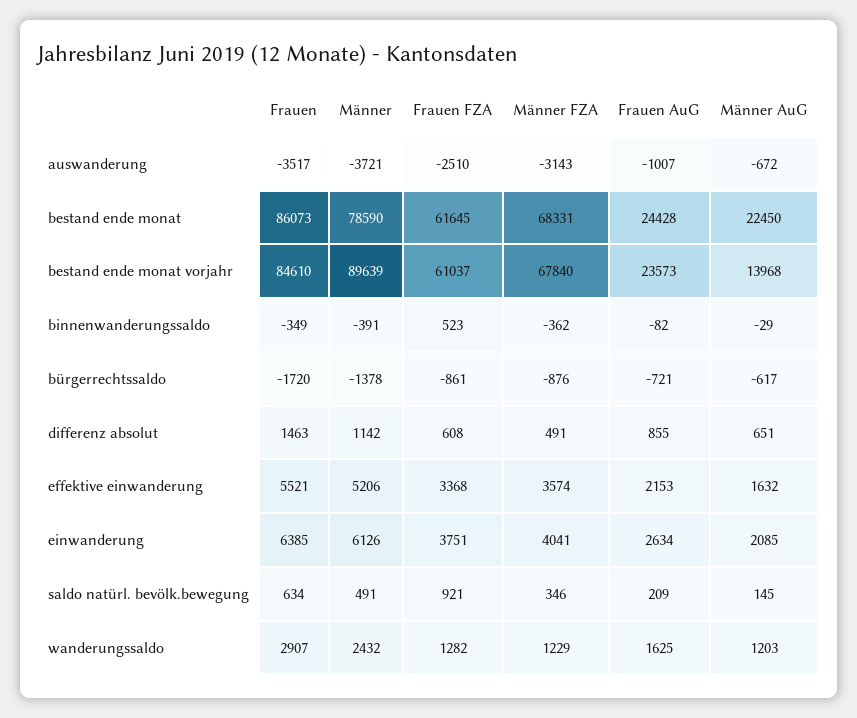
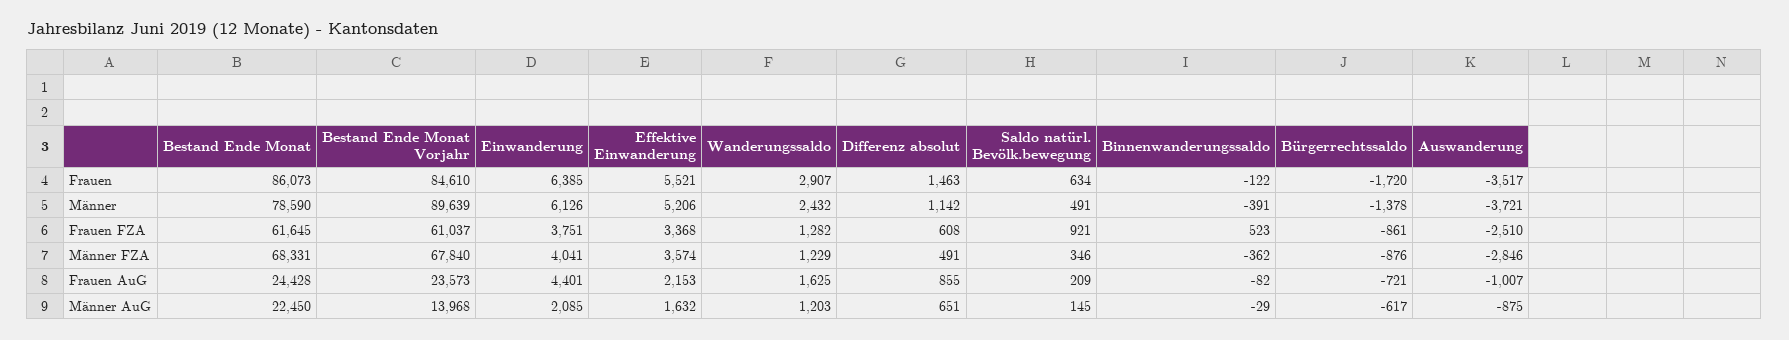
Männer FZA, auswanderung: -3143 -> -2846
Männer AuG, auswanderung: -672 -> -875
Frauen, binnenwanderungssaldo: -349 -> -122
Frauen AuG, einwanderung: 2634 -> 4401

